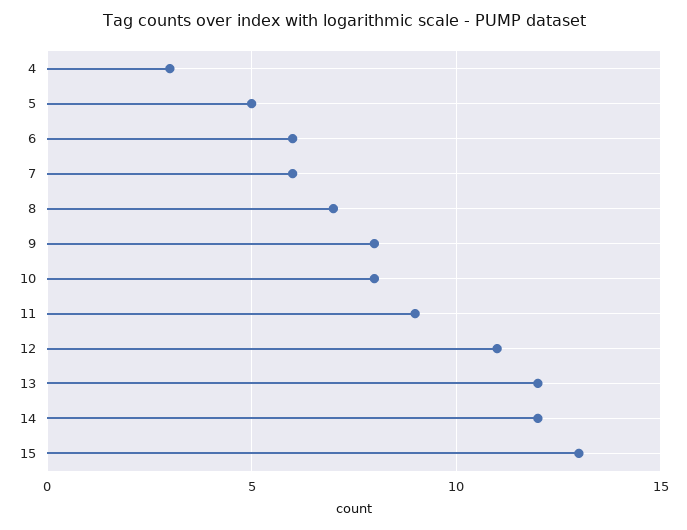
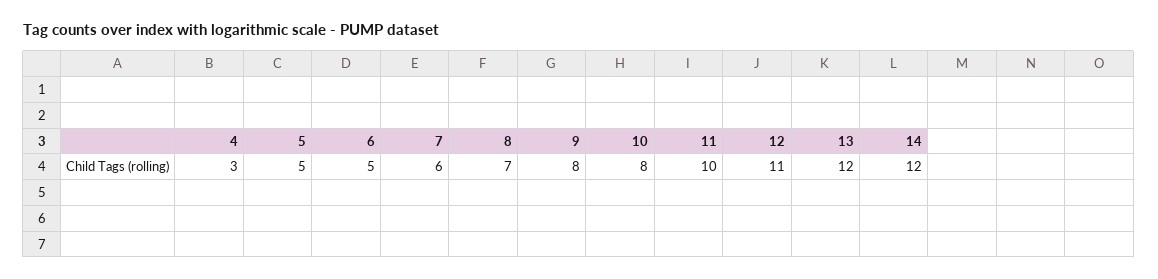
6: 6 -> 5
11: 9 -> 10
15: 13 -> none

